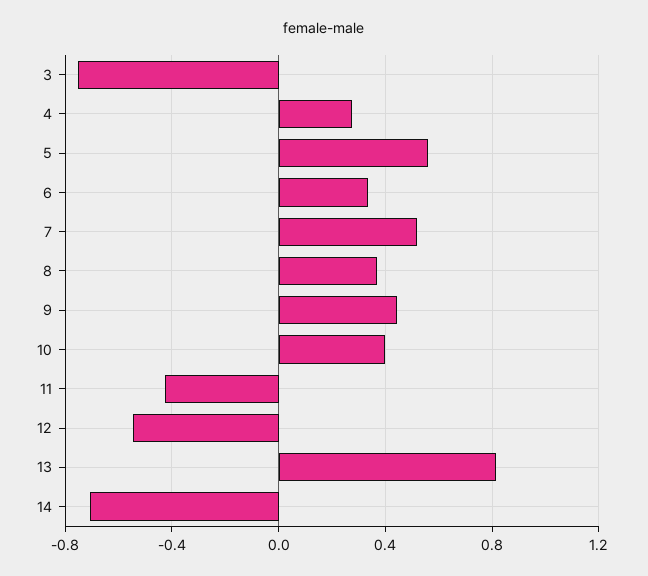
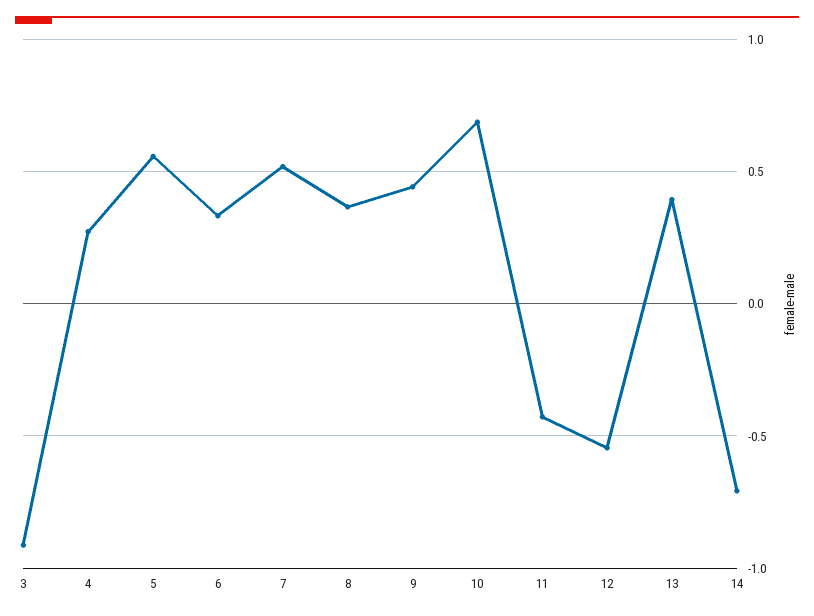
3: -0.75 -> -0.9
10: 0.4 -> 0.7
13: 0.8 -> 0.4

